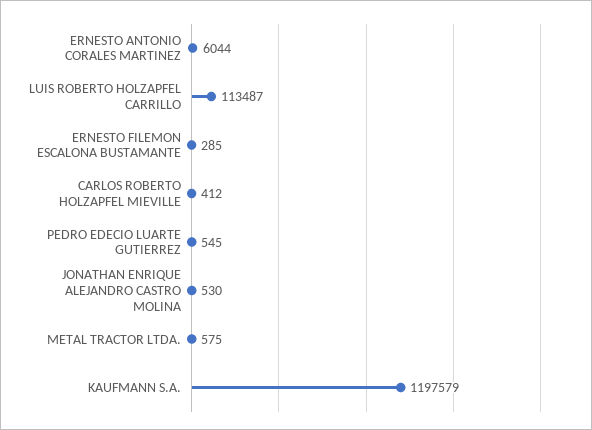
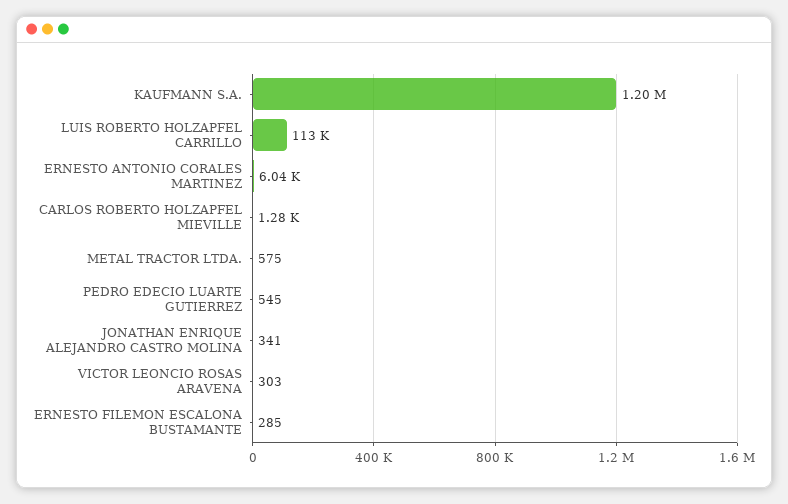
CARLOS ROBERTO HOLZAPFEL MIEVILLE: 412 -> 1280
JONATHAN ENRIQUE ALEJANDRO CASTRO MOLINA: 530 -> 341
VICTOR LEONCIO ROSAS ARAVENA: none -> 303

